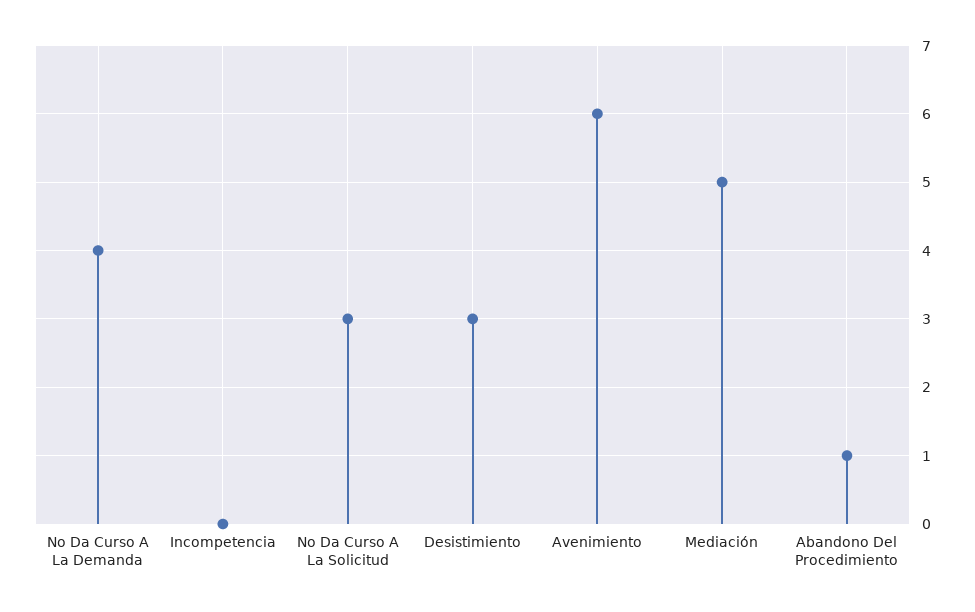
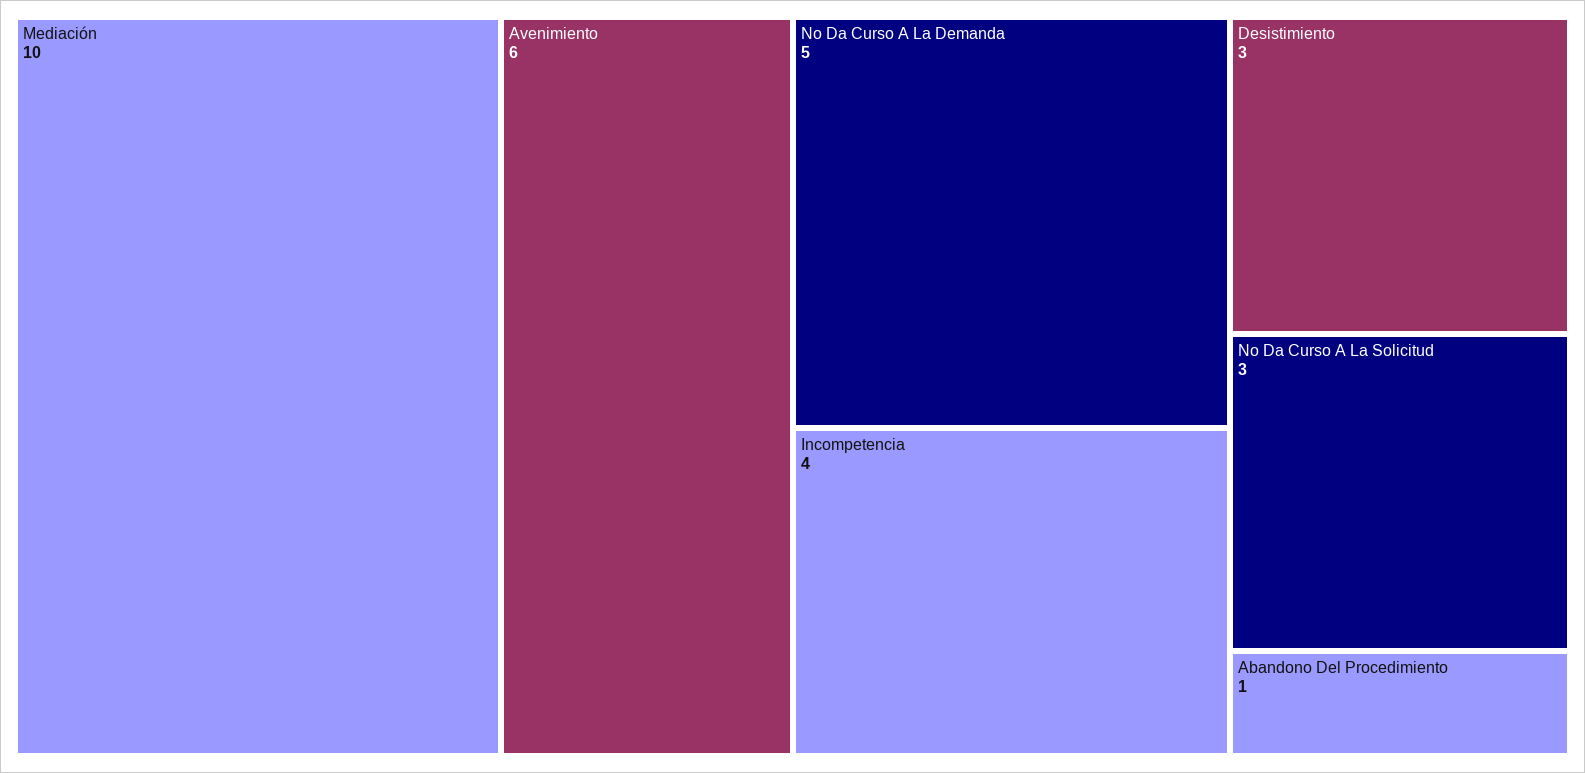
No Da Curso A La Demanda: 4 -> 5
Incompetencia: 0 -> 4
Mediación: 5 -> 10

